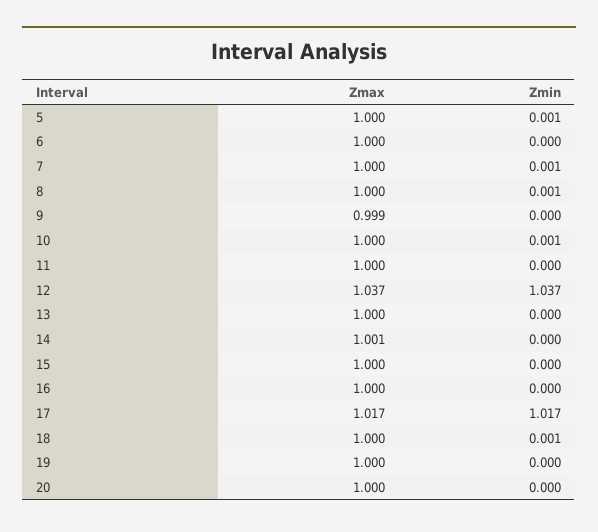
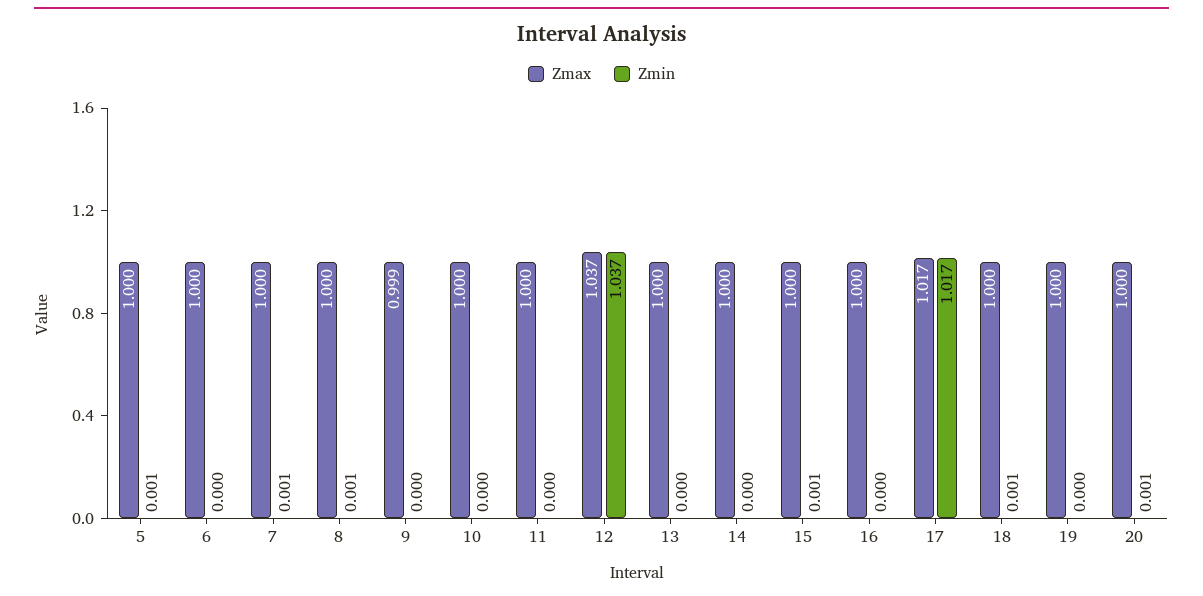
Zmin, 10: 0.001 -> 0
Zmax, 14: 1.001 -> 1
Zmin, 15: 0 -> 0.001
Zmin, 20: 0 -> 0.001

